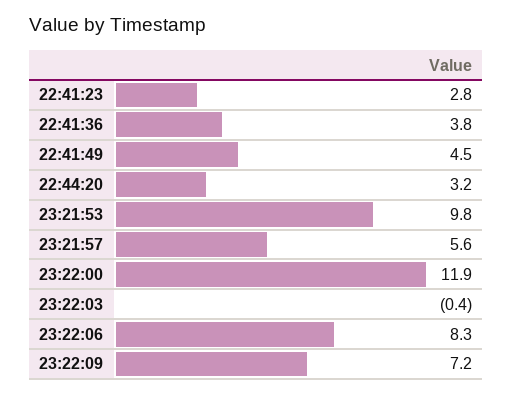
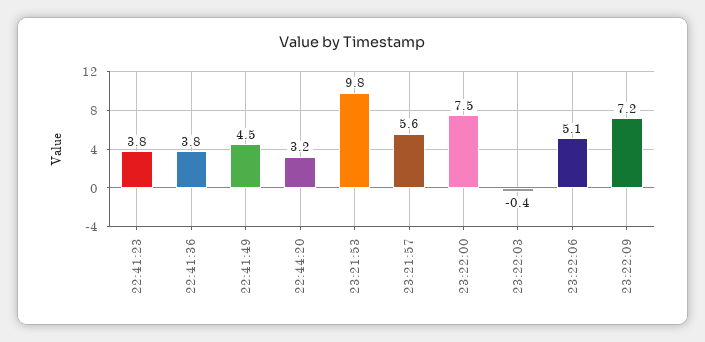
22:41:23: 2.8 -> 3.8
23:22:00: 11.9 -> 7.5
23:22:06: 8.3 -> 5.1

